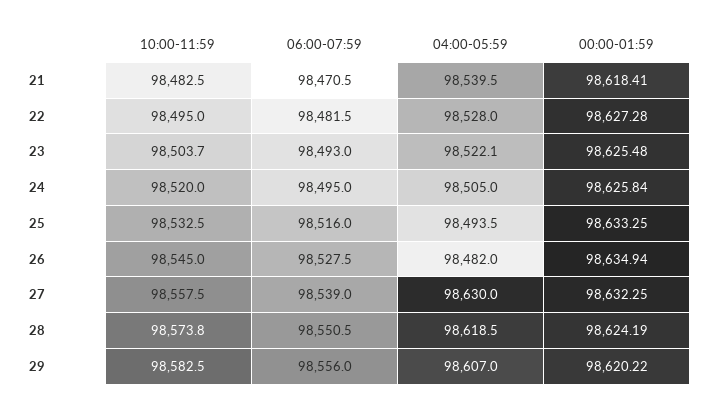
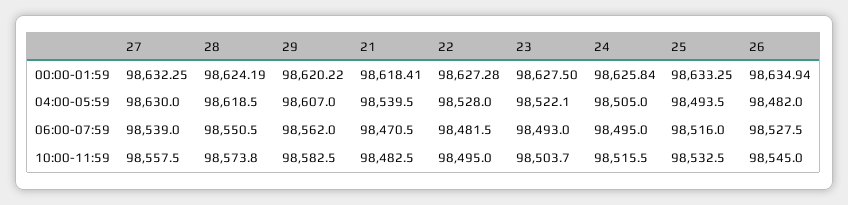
00:00-01:59, 23: 98625.48 -> 98627.5
10:00-11:59, 24: 98520 -> 98515.5
06:00-07:59, 29: 98556 -> 98562

